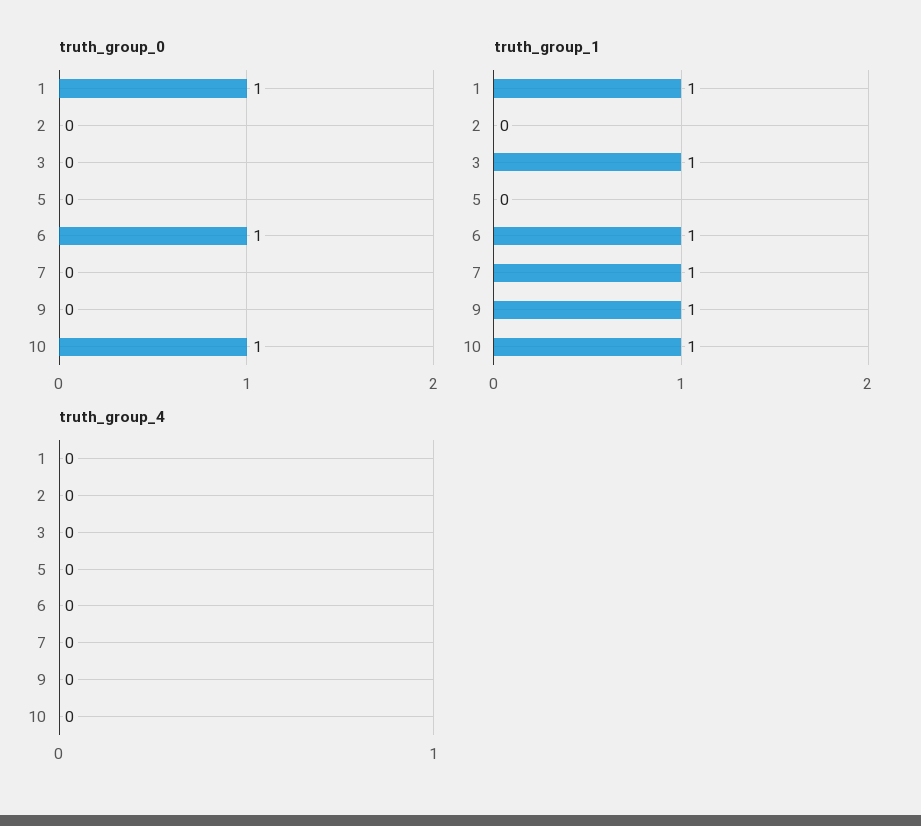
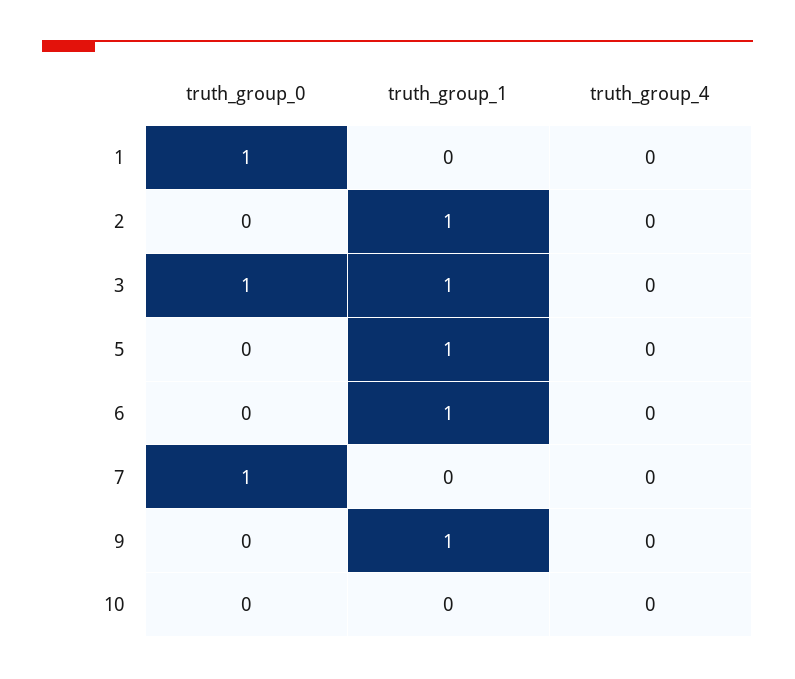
truth_group_0, 3: 0 -> 1
truth_group_0, 6: 1 -> 0
truth_group_0, 7: 0 -> 1
truth_group_0, 10: 1 -> 0
truth_group_1, 1: 1 -> 0
truth_group_1, 2: 0 -> 1
truth_group_1, 5: 0 -> 1
truth_group_1, 7: 1 -> 0
truth_group_1, 10: 1 -> 0

